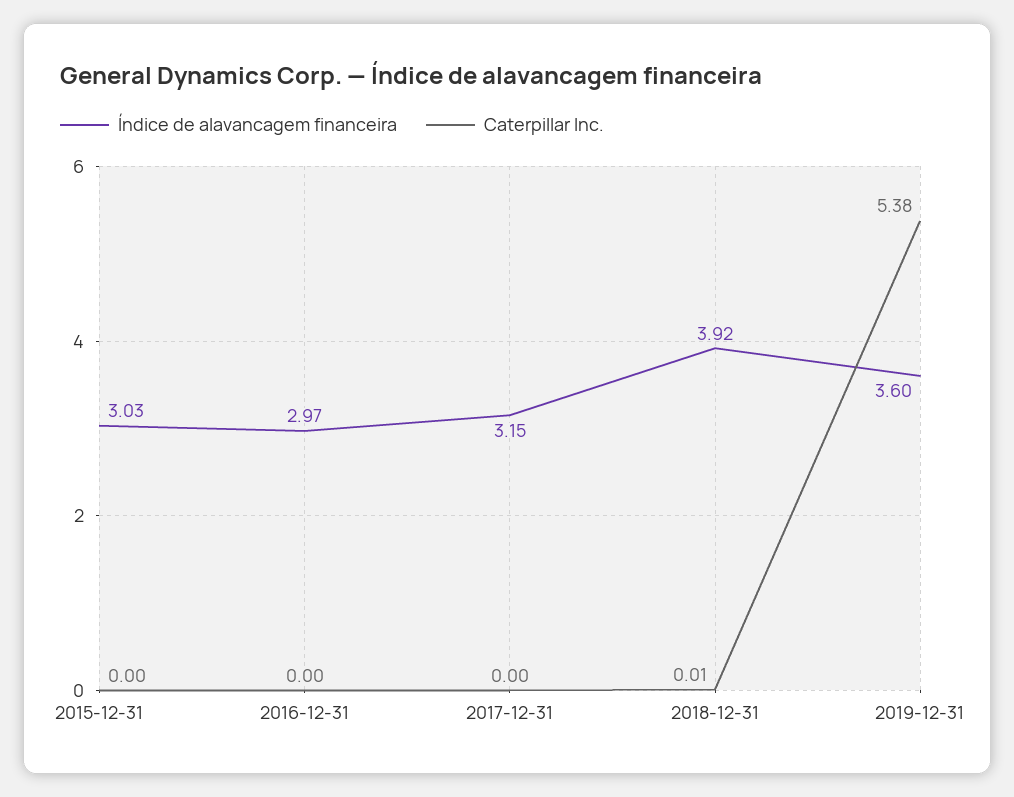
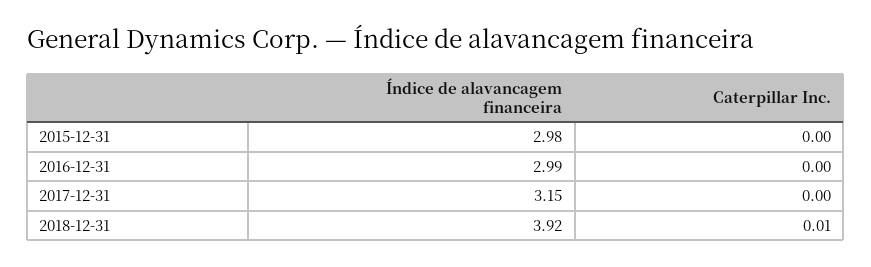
Índice de alavancagem financeira, 2015-12-31: 3.03 -> 2.98
Índice de alavancagem financeira, 2016-12-31: 2.97 -> 2.99
Índice de alavancagem financeira, 2019-12-31: 3.6 -> none
Caterpillar Inc., 2019-12-31: 5.38 -> none

